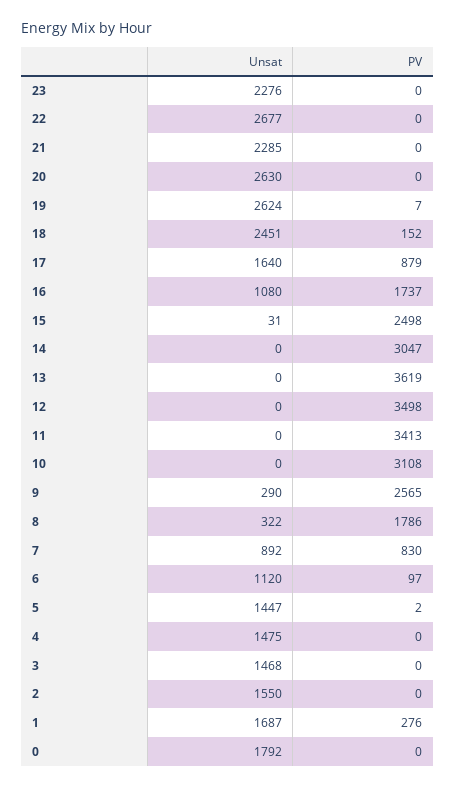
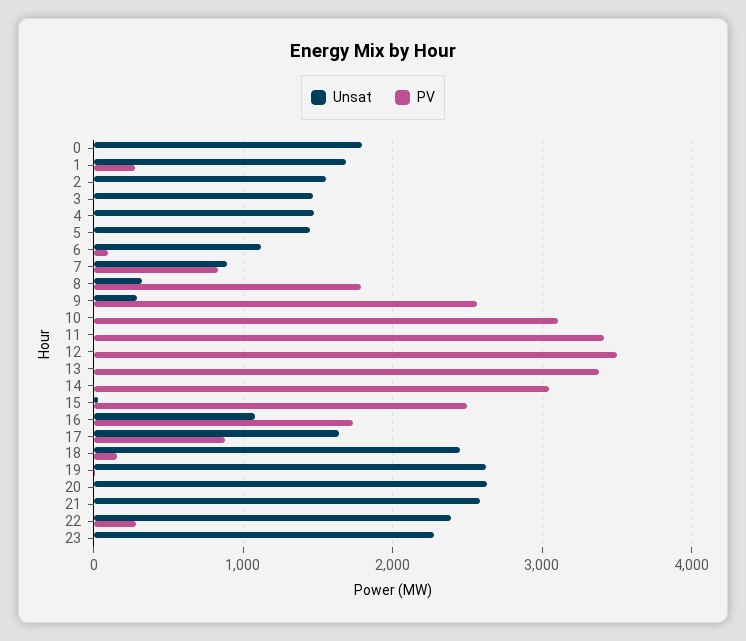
Unsat, 22: 2677 -> 2400
PV, 22: 0 -> 300
Unsat, 21: 2285 -> 2600
PV, 13: 3619 -> 3400

